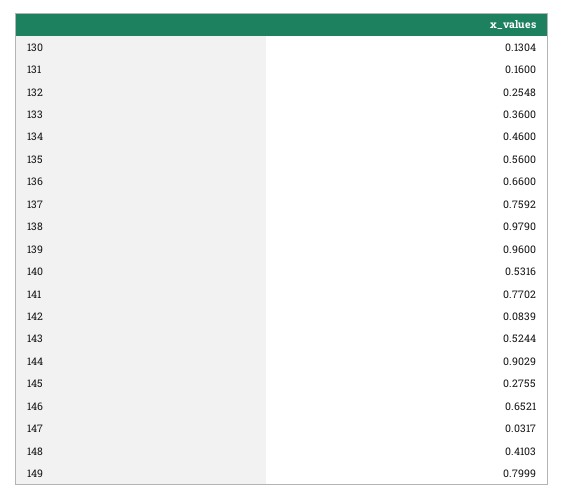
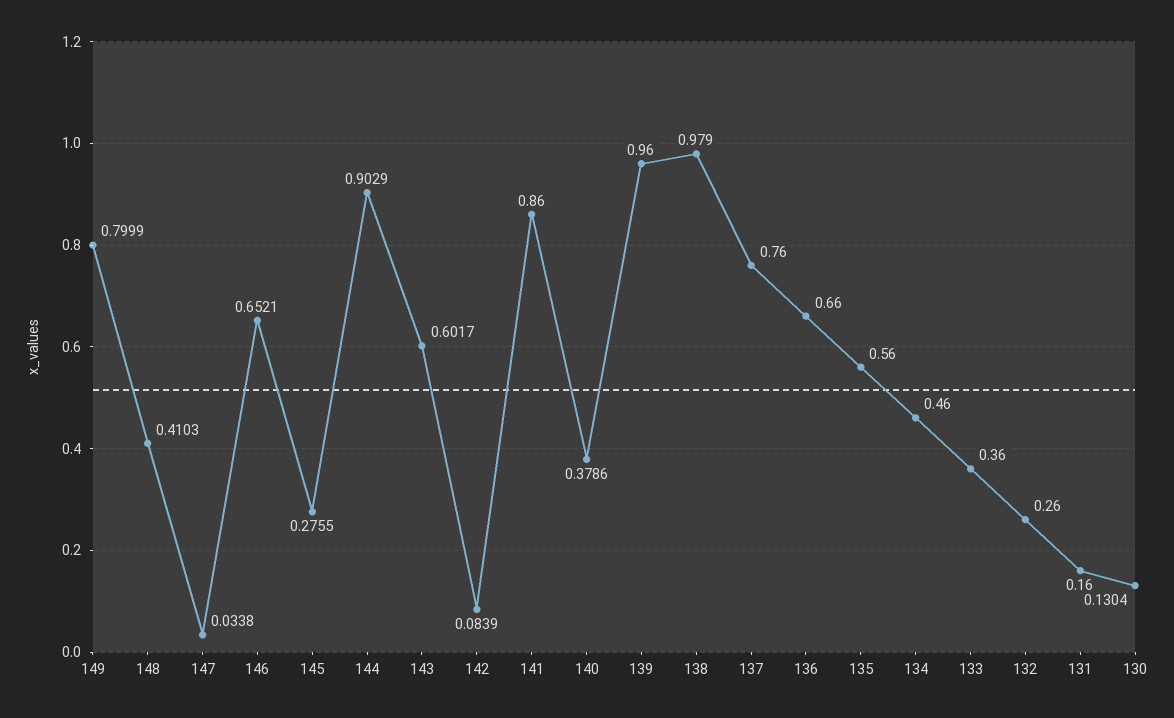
132: 0.2548 -> 0.26
137: 0.7592 -> 0.76
140: 0.5316 -> 0.3786
141: 0.7702 -> 0.86
143: 0.5244 -> 0.6017
147: 0.0317 -> 0.0338

